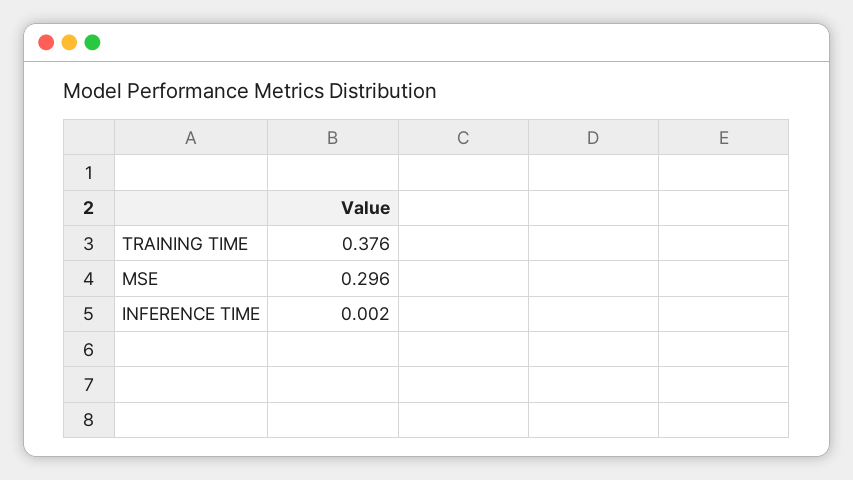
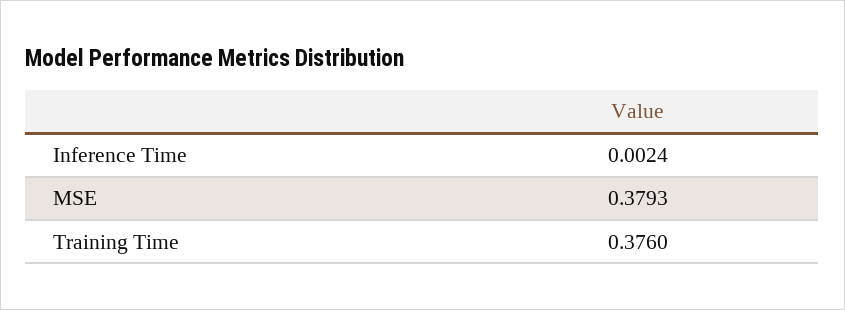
MSE: 0.296 -> 0.3793

